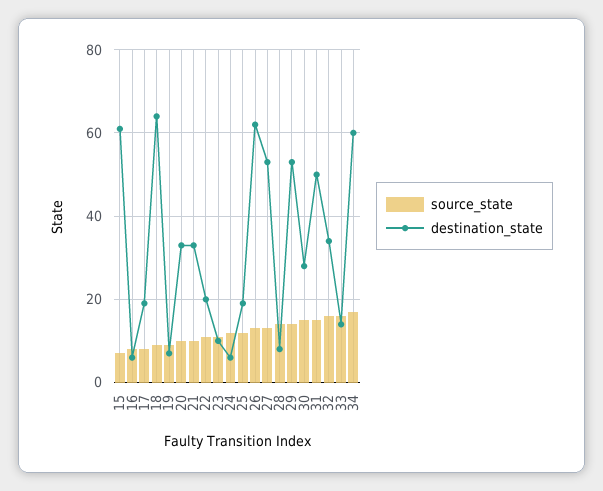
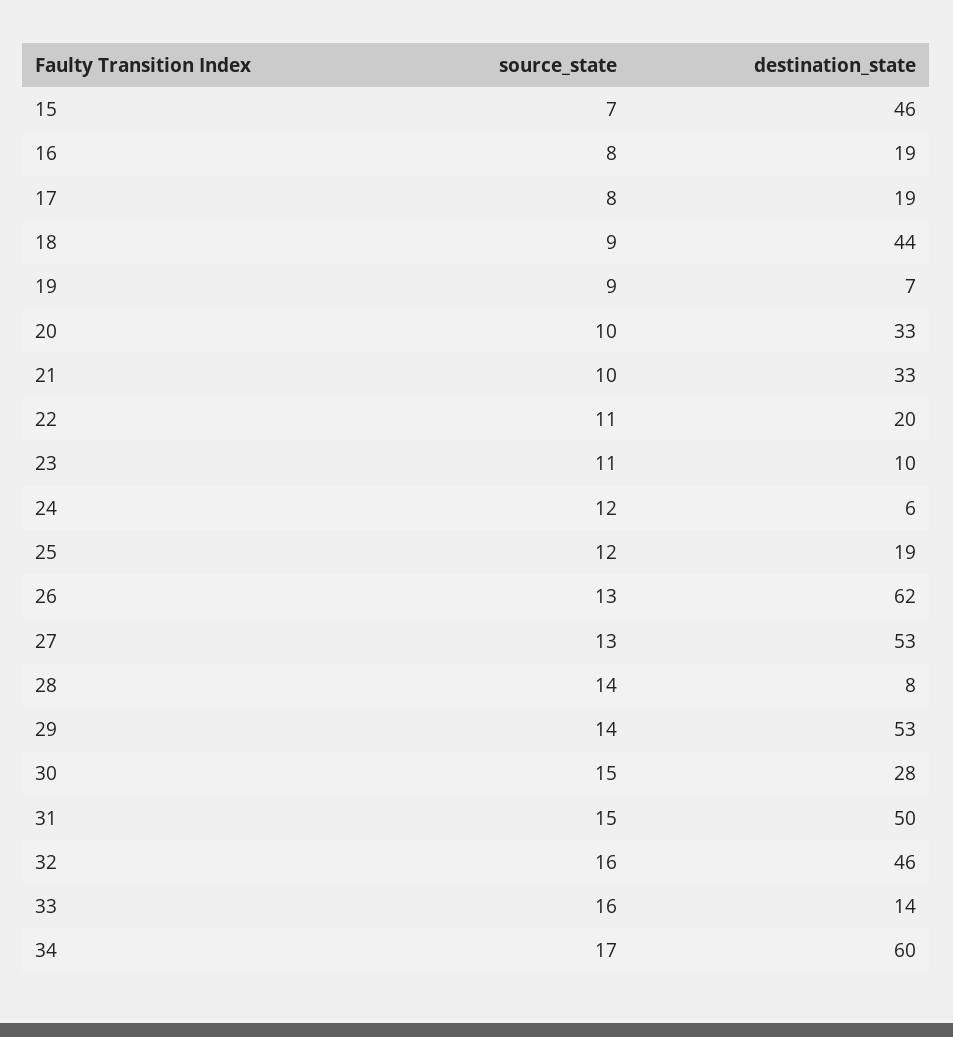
destination_state, 15: 60 -> 46
destination_state, 16: 5 -> 19
destination_state, 18: 65 -> 44
destination_state, 32: 35 -> 46

